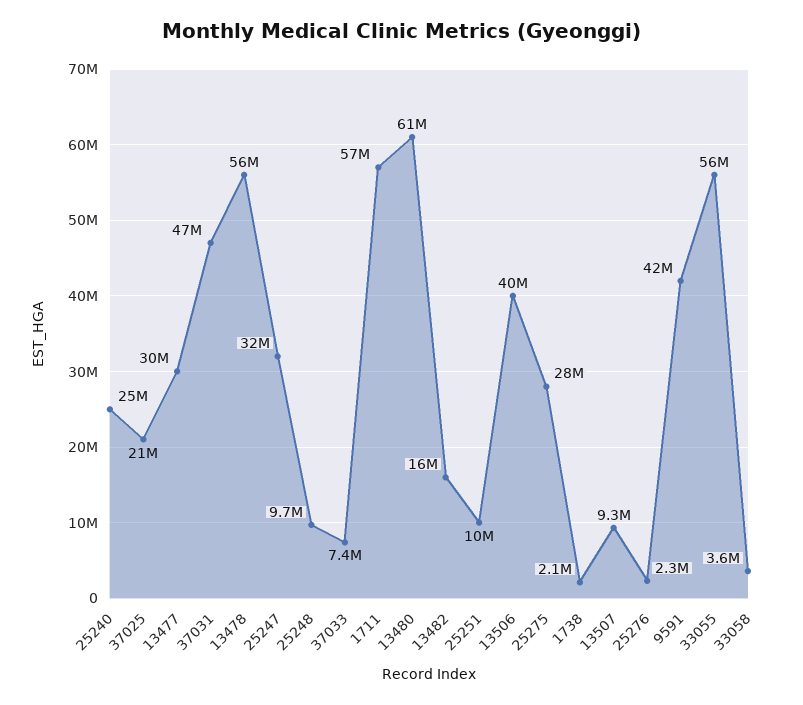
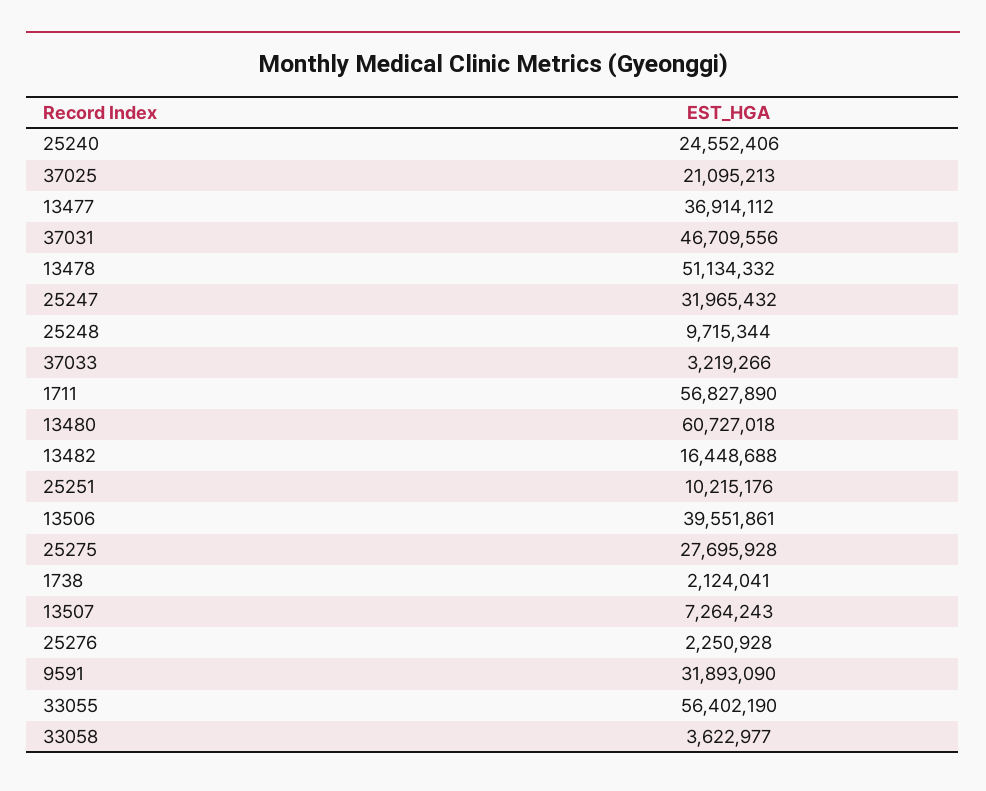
13477: 30000000 -> 36914112
13478: 56000000 -> 51134332
37033: 7400000 -> 3219266
13507: 9300000 -> 7264243
9591: 42000000 -> 31893090

